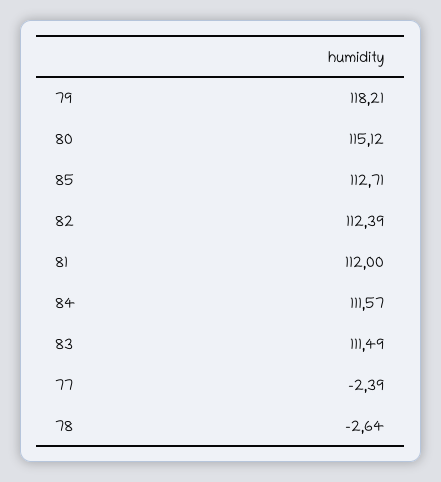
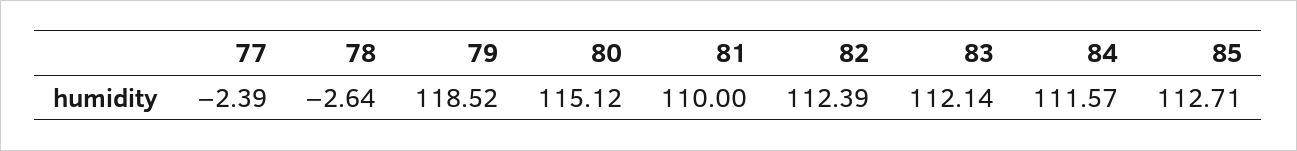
79: 118.21 -> 118.52
81: 112 -> 110
83: 111.49 -> 112.14

